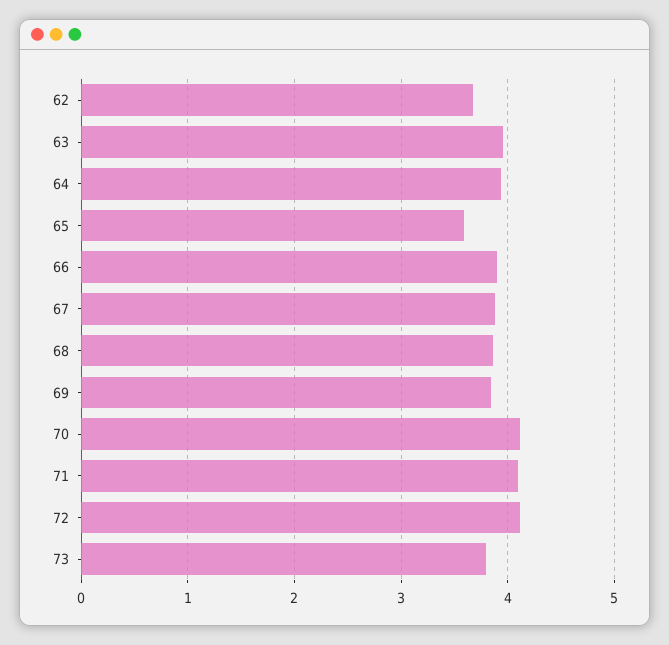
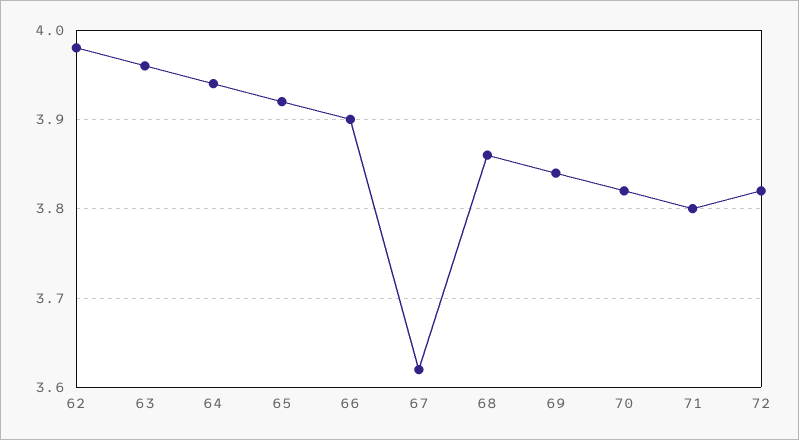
62: 3.7 -> 3.98
65: 3.6 -> 3.92
67: 3.9 -> 3.62
70: 4.1 -> 3.82
71: 4.1 -> 3.8
72: 4.1 -> 3.82
73: 3.8 -> none

